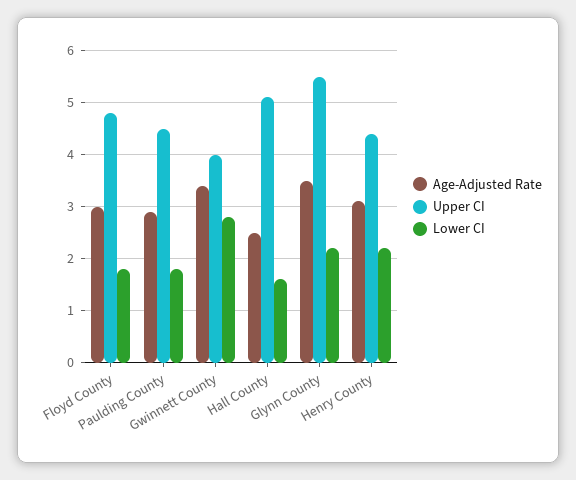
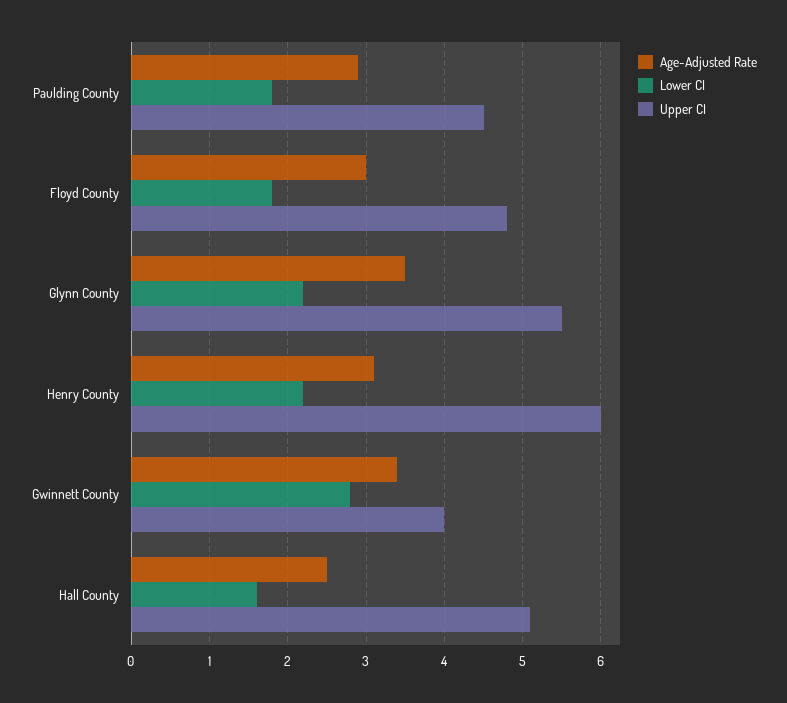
Upper CI, Henry County: 4.5 -> 6

